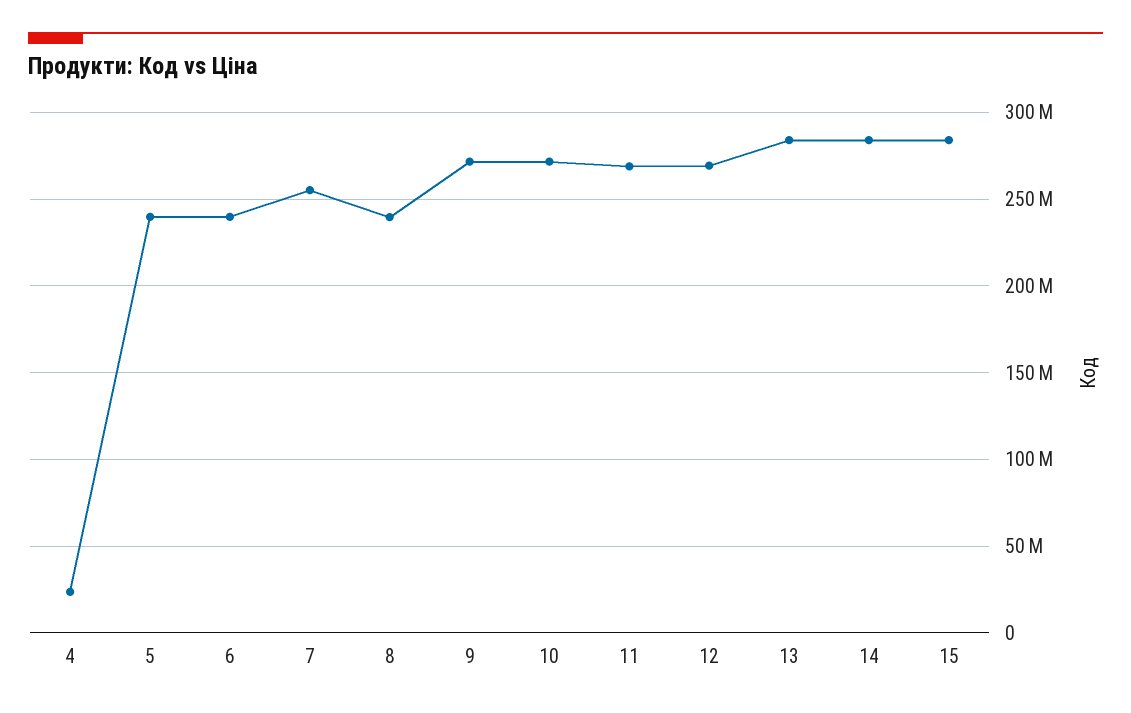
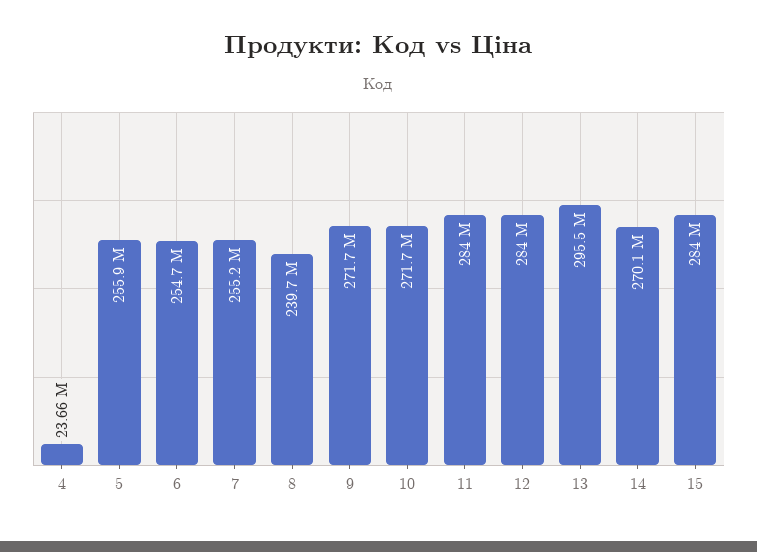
5: 240000000 -> 255900000
6: 240000000 -> 254700000
11: 270000000 -> 284000000
12: 270000000 -> 284000000
13: 285000000 -> 295500000
14: 285000000 -> 270100000

